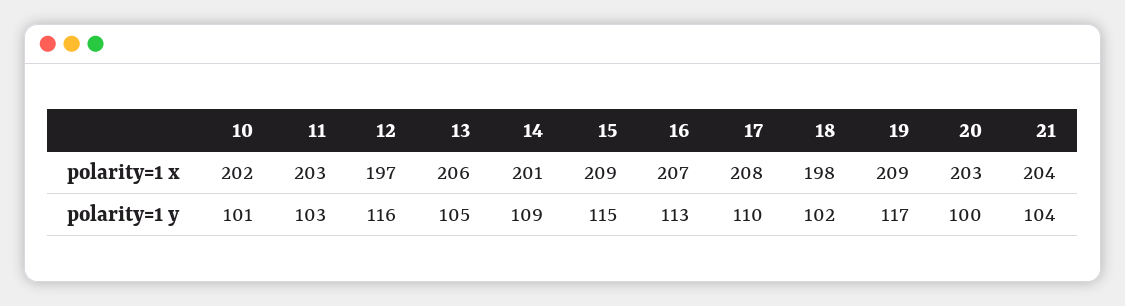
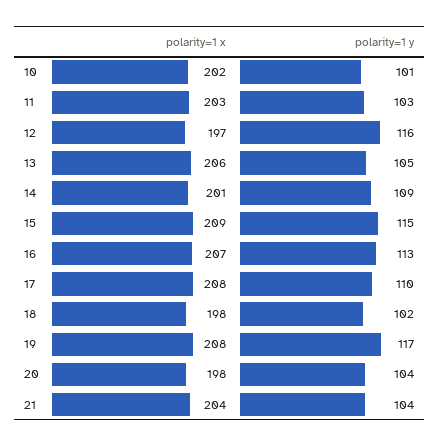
19, polarity=1 x: 209 -> 208
20, polarity=1 x: 203 -> 198
20, polarity=1 y: 100 -> 104

